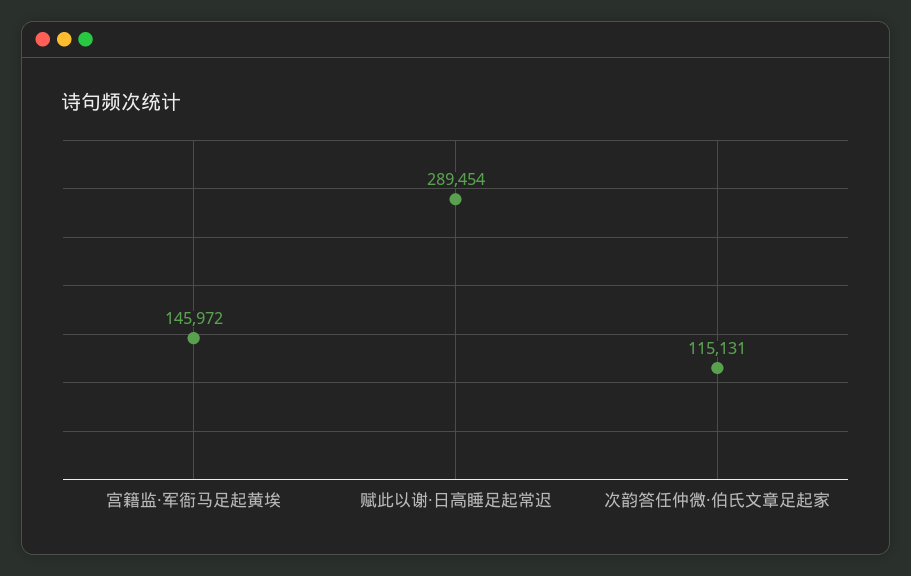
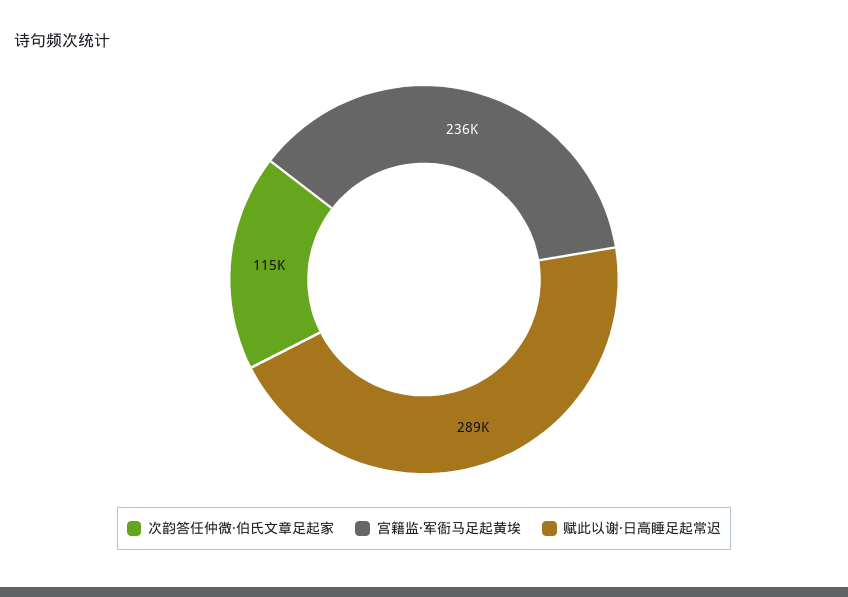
宫籍监·军衙马足起黄埃: 145972 -> 236000

